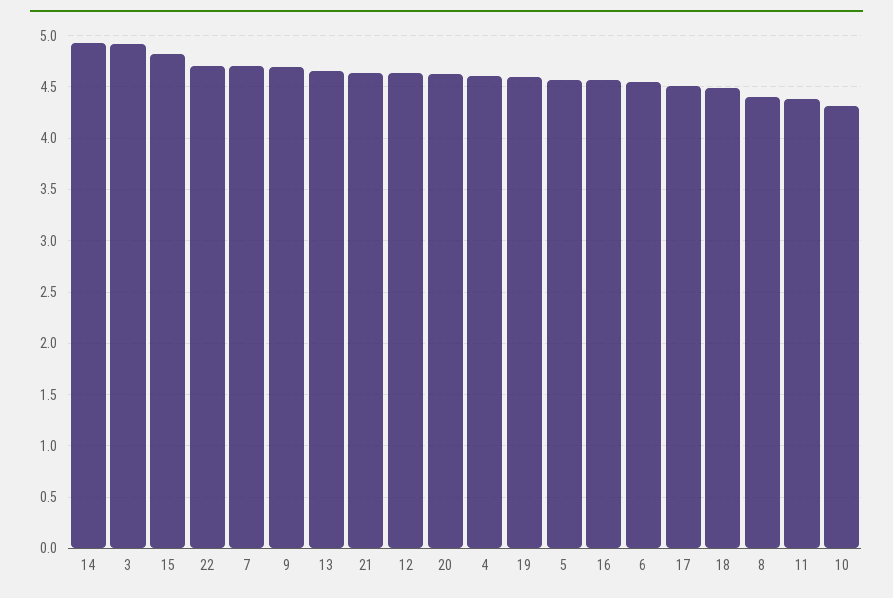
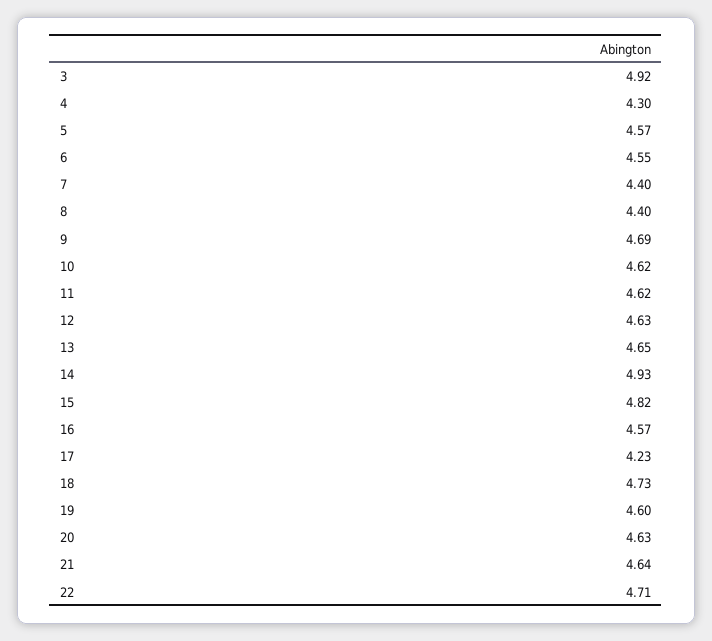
7: 4.7 -> 4.4
4: 4.6 -> 4.3
17: 4.5 -> 4.23
18: 4.5 -> 4.73
11: 4.4 -> 4.62
10: 4.3 -> 4.62

